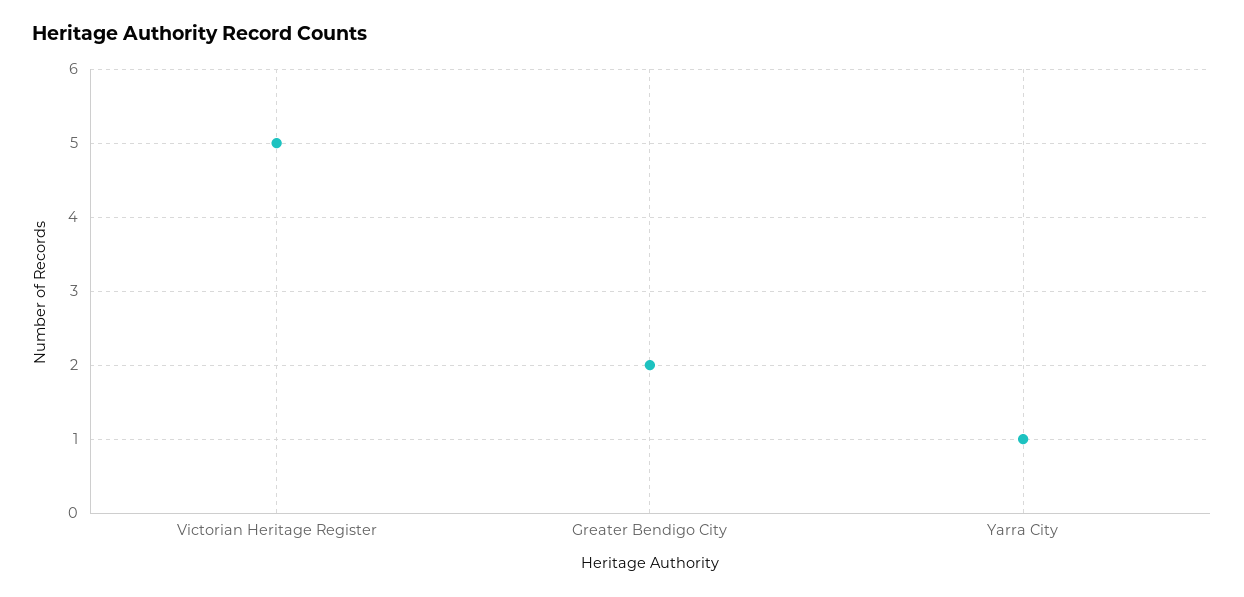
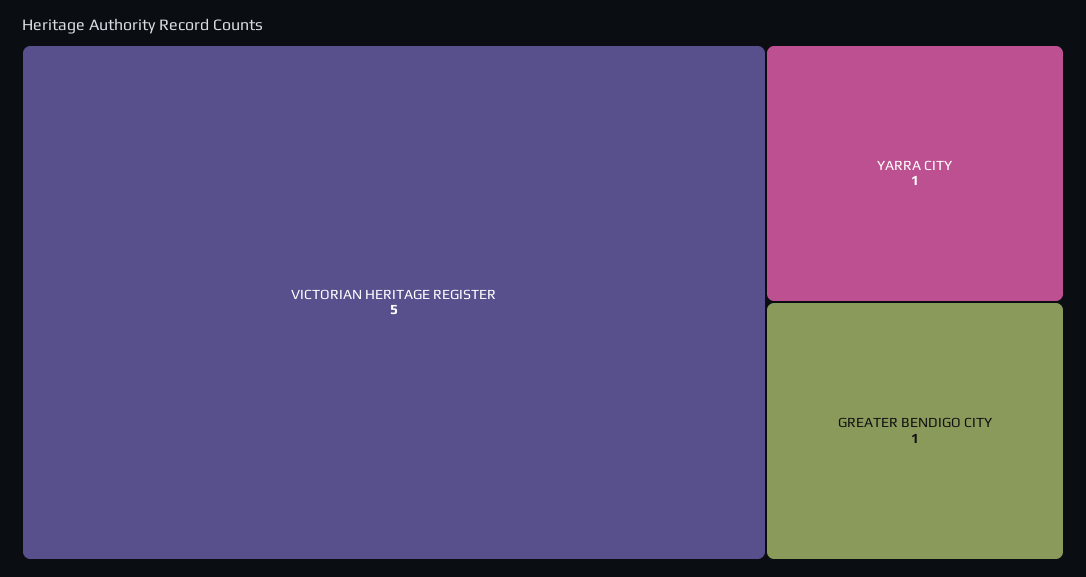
Greater Bendigo City: 2 -> 1

